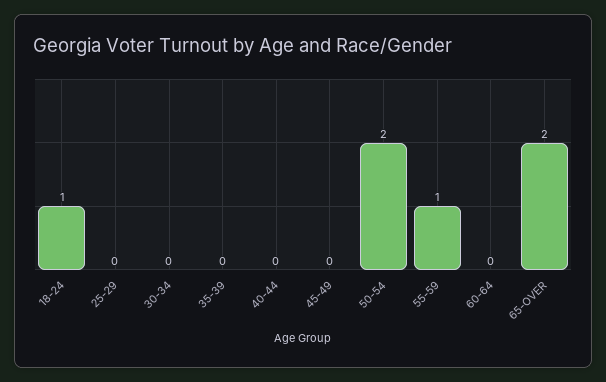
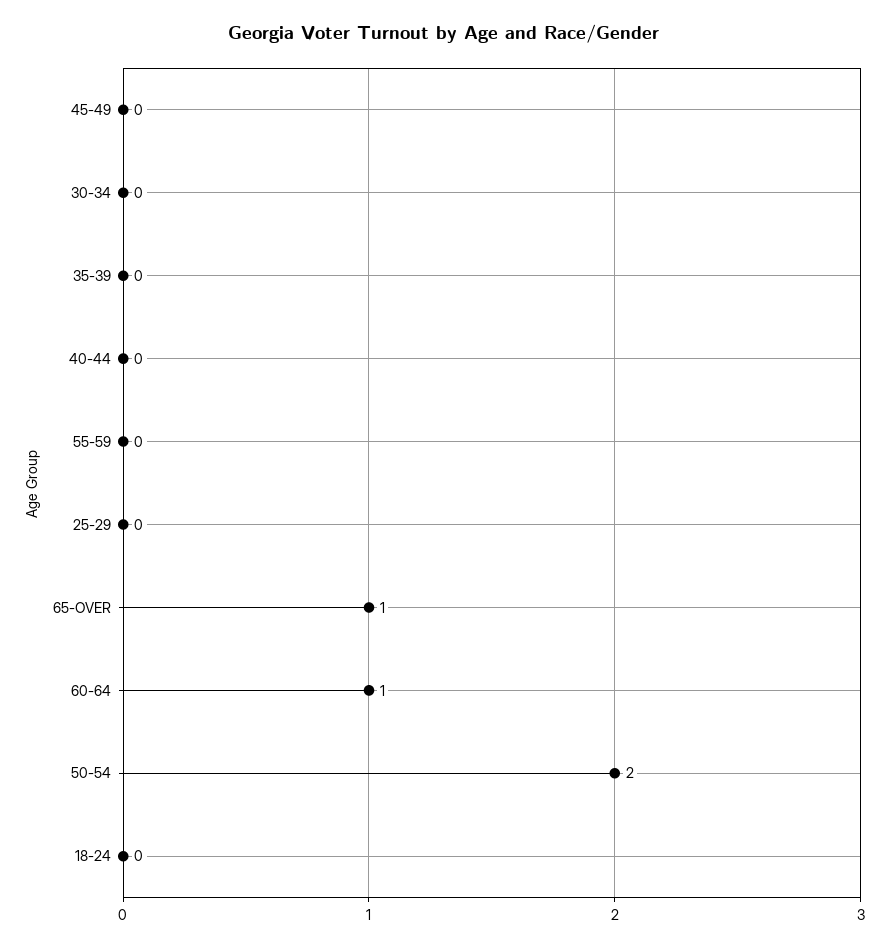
18-24: 1 -> 0
55-59: 1 -> 0
60-64: 0 -> 1
65-OVER: 2 -> 1

